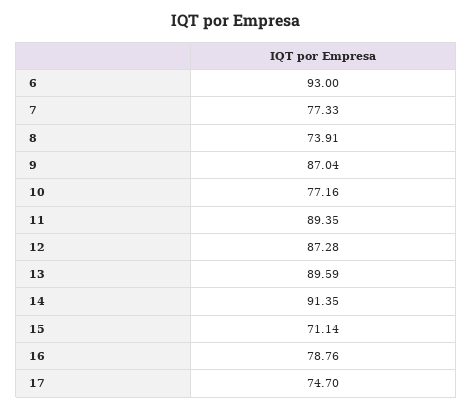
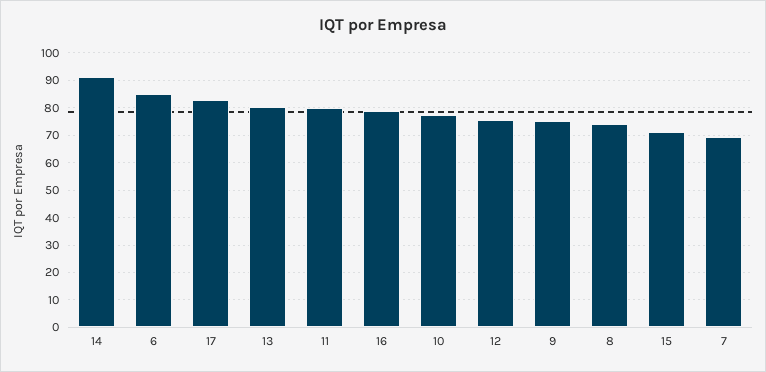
6: 93 -> 85
7: 77.33 -> 70
9: 87.04 -> 75
11: 89.35 -> 80
12: 87.28 -> 75
13: 89.59 -> 80
17: 74.7 -> 82.5

